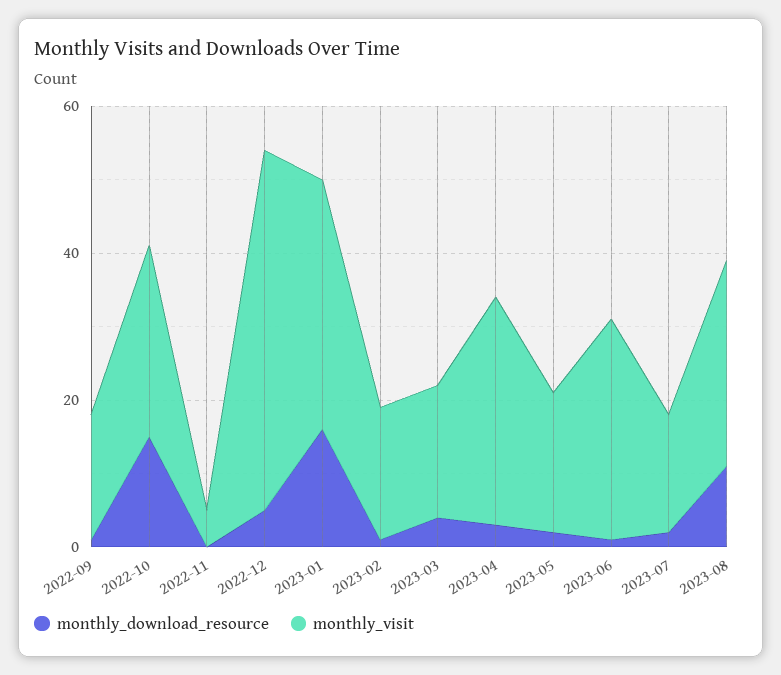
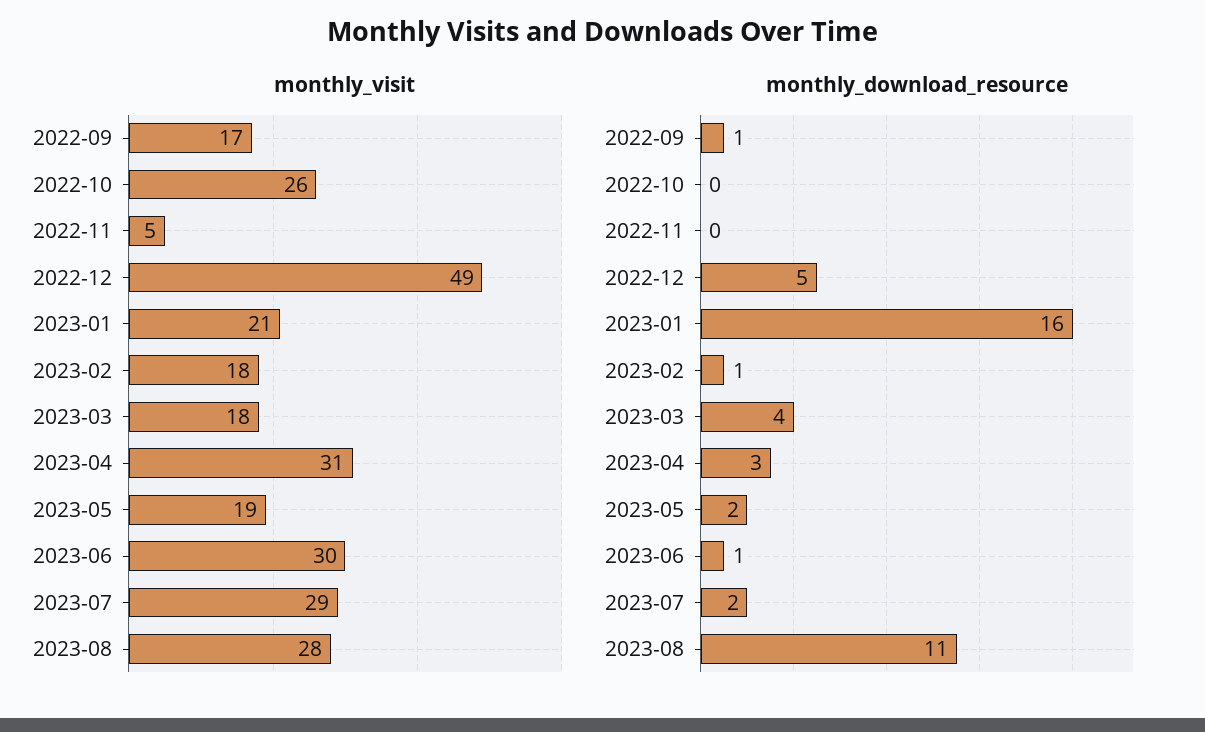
monthly_download_resource, 2022-10: 15 -> 0
monthly_visit, 2023-01: 35 -> 21
monthly_visit, 2023-07: 15 -> 29

